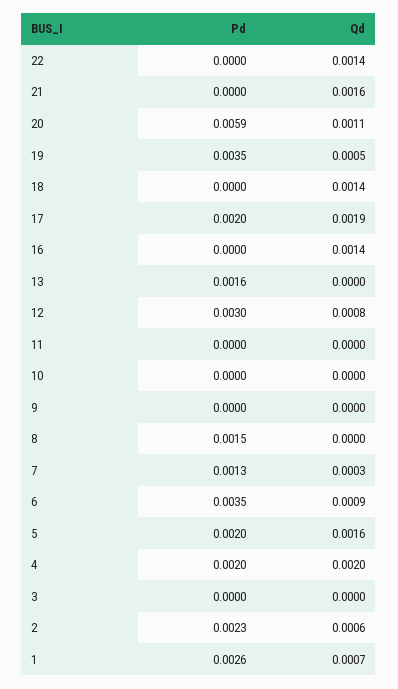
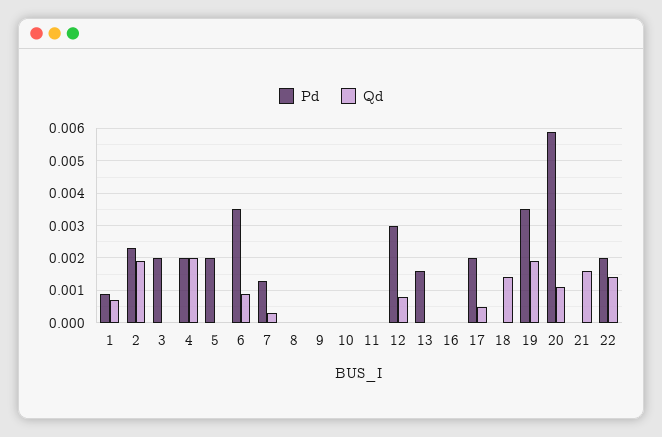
Pd, 22: 0 -> 0.002
Qd, 19: 0.0005 -> 0.002
Qd, 17: 0.0019 -> 0.0005
Qd, 16: 0.0014 -> 0
Pd, 8: 0.0015 -> 0
Qd, 5: 0.0016 -> 0
Pd, 3: 0 -> 0.002
Qd, 2: 0.0006 -> 0.002
Pd, 1: 0.0026 -> 0.001

